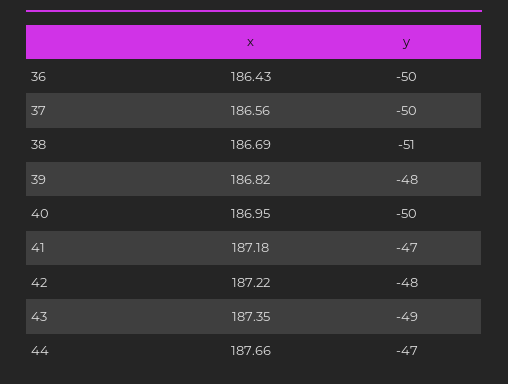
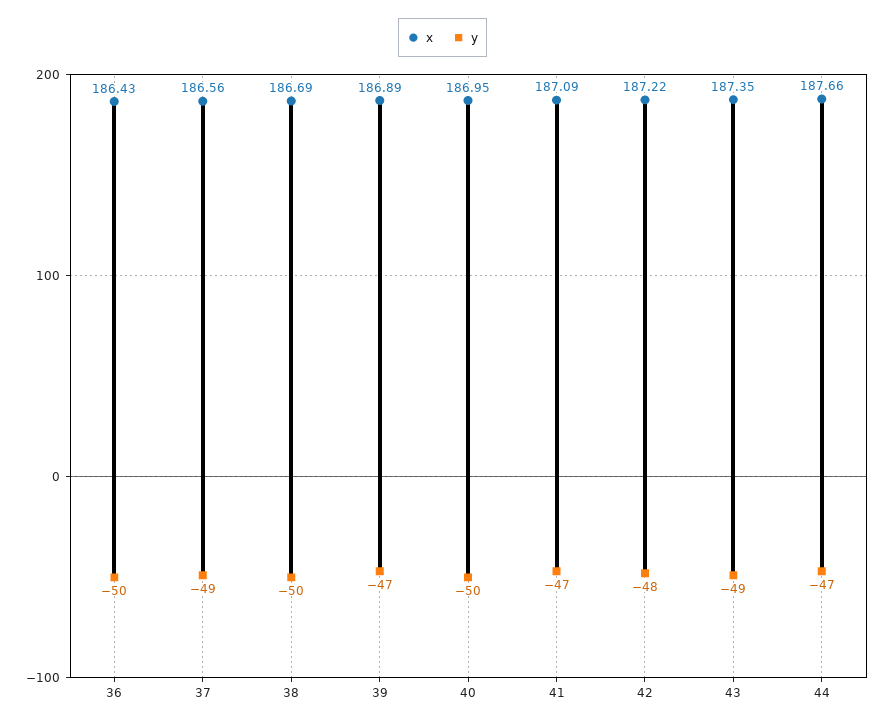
y, 37: -50 -> -49
y, 38: -51 -> -50
x, 39: 186.82 -> 186.89
y, 39: -48 -> -47
x, 41: 187.18 -> 187.09

